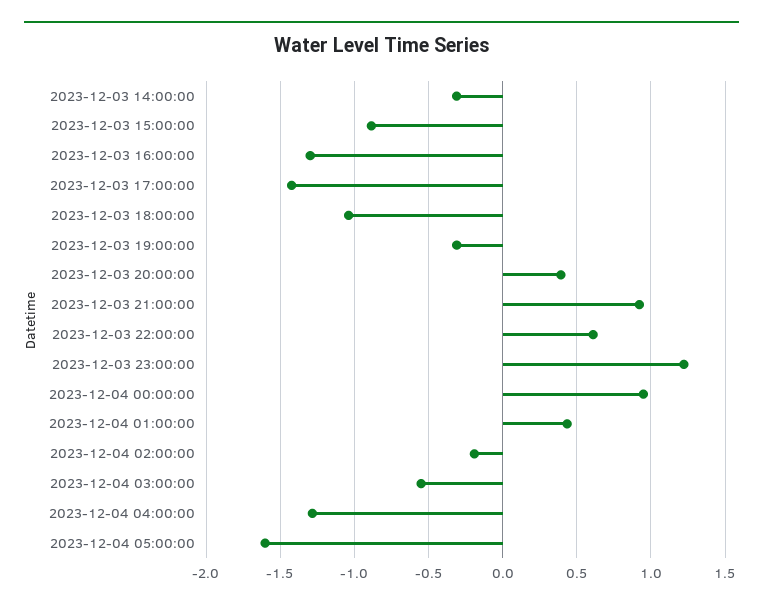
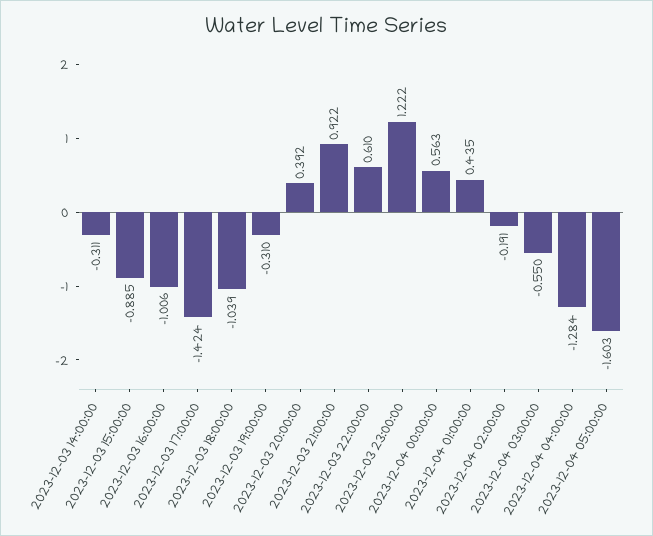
2023-12-03 16:00:00: -1.3 -> -1.006
2023-12-04 00:00:00: 0.95 -> 0.563

